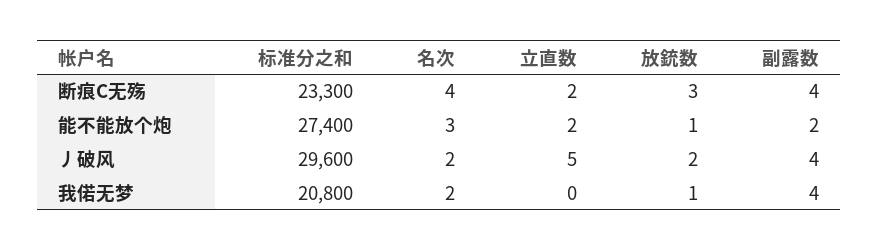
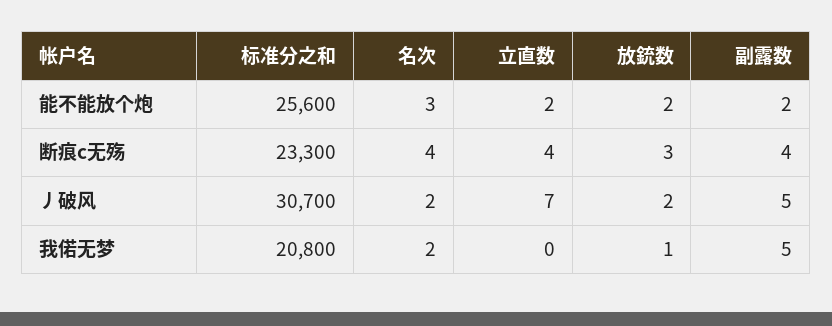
立直数, 断痕C无殇: 2 -> 4
标准分之和, 能不能放个炮: 27400 -> 25600
放銃数, 能不能放个炮: 1 -> 2
标准分之和, 丿破风: 29600 -> 30700
立直数, 丿破风: 5 -> 7
副露数, 丿破风: 4 -> 5
副露数, 我偌无梦: 4 -> 5

